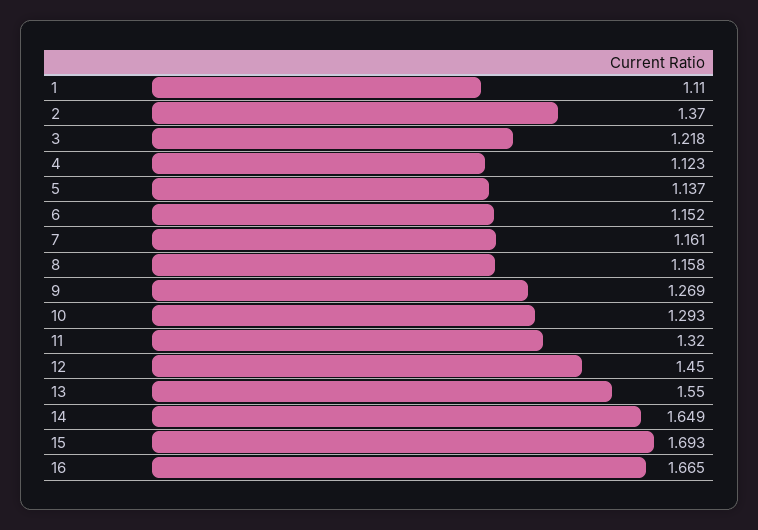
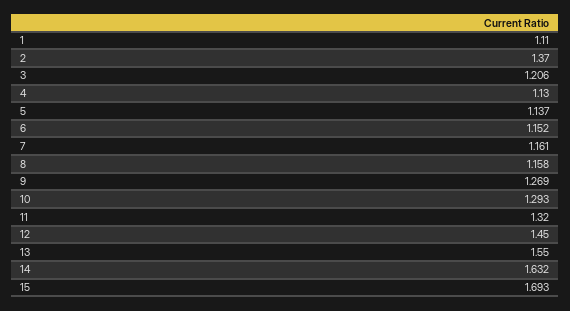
3: 1.218 -> 1.206
4: 1.123 -> 1.13
14: 1.649 -> 1.632
16: 1.665 -> none

